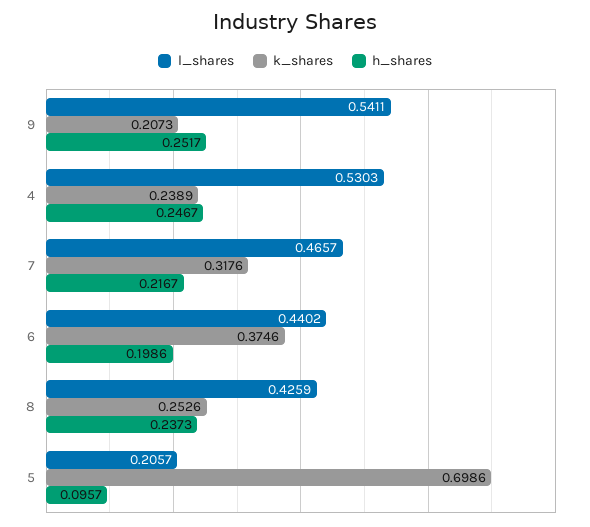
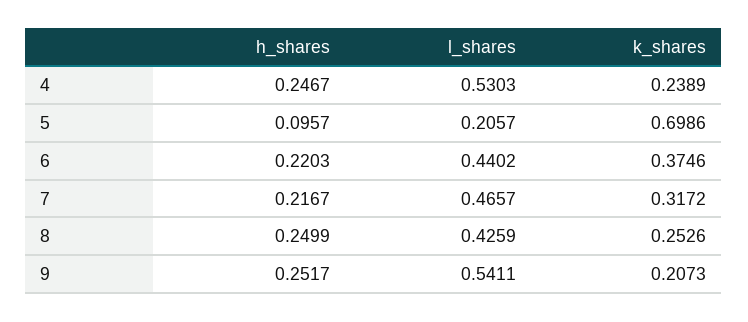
k_shares, 7: 0.3176 -> 0.3172
h_shares, 6: 0.1986 -> 0.2203
h_shares, 8: 0.2373 -> 0.2499

